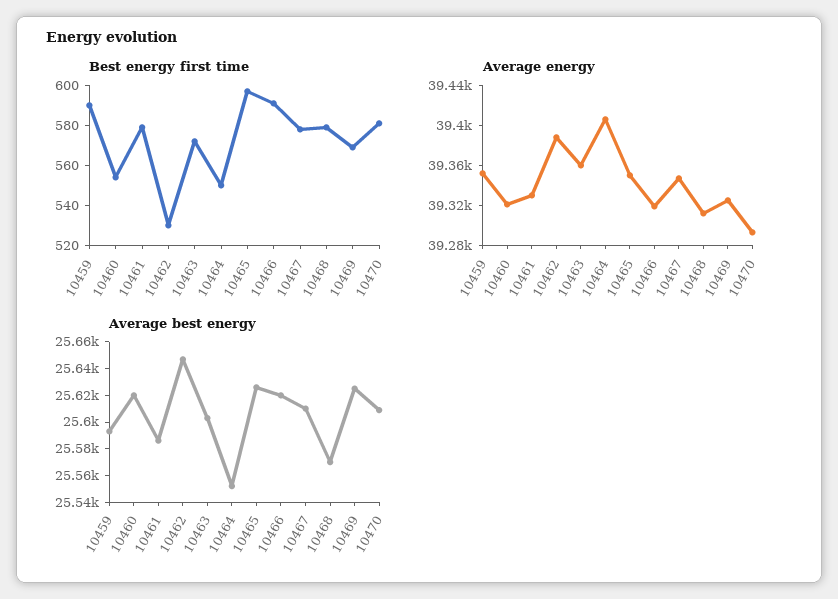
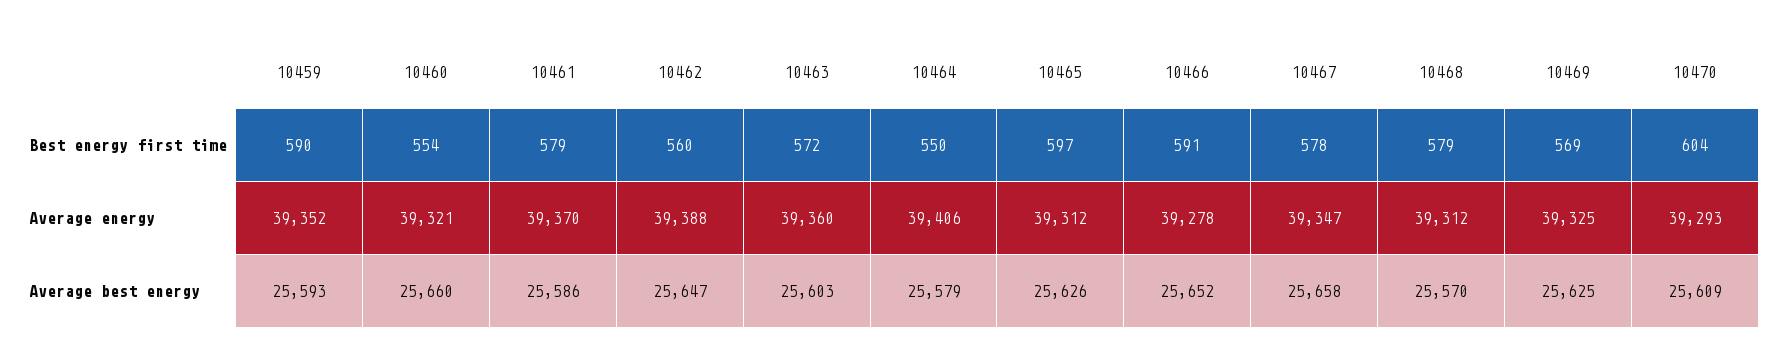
Best energy first time, 10462: 530 -> 560
Best energy first time, 10470: 580 -> 604
Average energy, 10461: 39330 -> 39370
Average energy, 10465: 39350 -> 39312
Average energy, 10466: 39320 -> 39278
Average best energy, 10460: 25620 -> 25660
Average best energy, 10464: 25550 -> 25579
Average best energy, 10466: 25620 -> 25652
Average best energy, 10467: 25610 -> 25658

